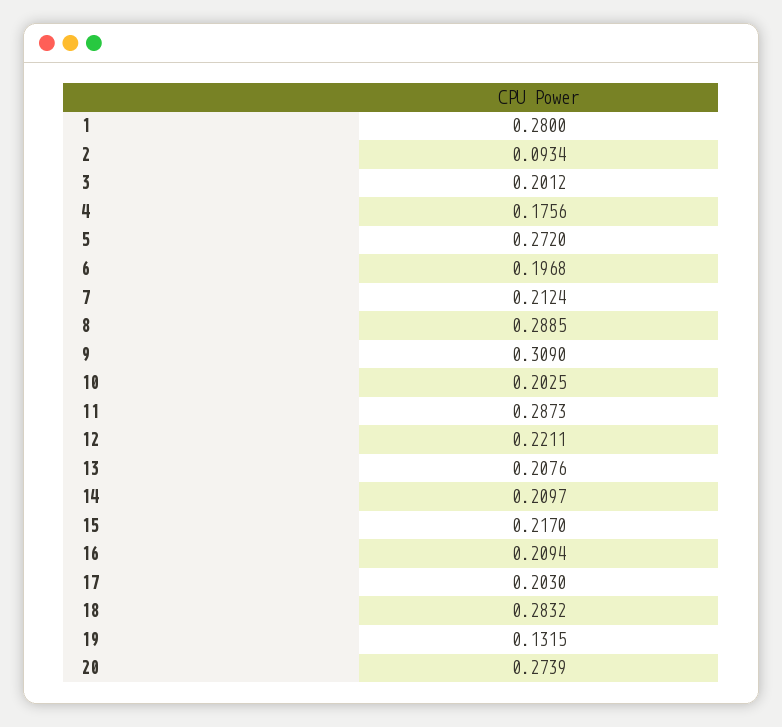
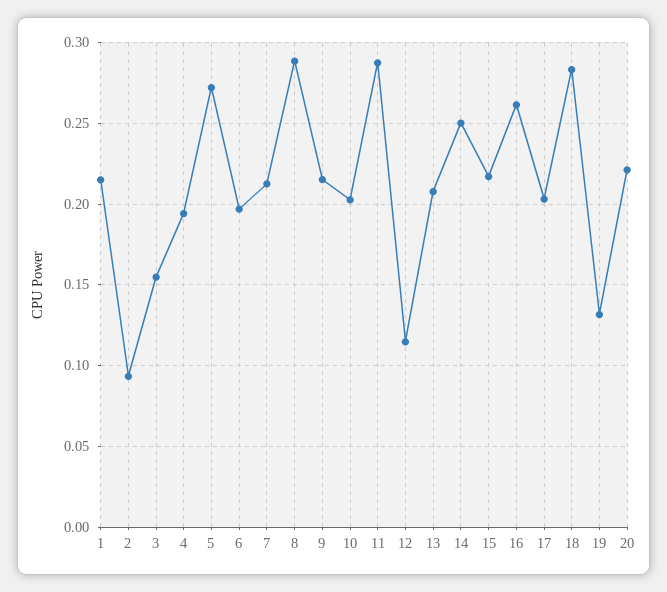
1: 0.28 -> 0.215
3: 0.2012 -> 0.155
4: 0.1756 -> 0.195
9: 0.309 -> 0.215
12: 0.2211 -> 0.115
14: 0.2097 -> 0.25
16: 0.2094 -> 0.26
20: 0.2739 -> 0.22

